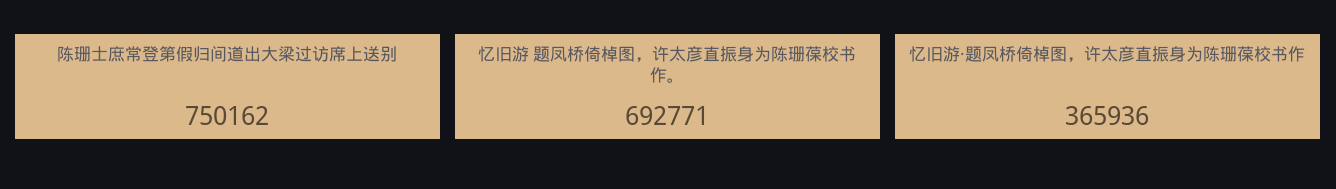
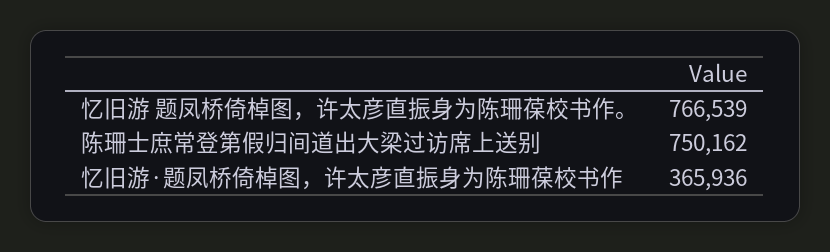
忆旧游 题凤桥倚棹图，许太彦直振身为陈珊葆校书作。: 692771 -> 766539

